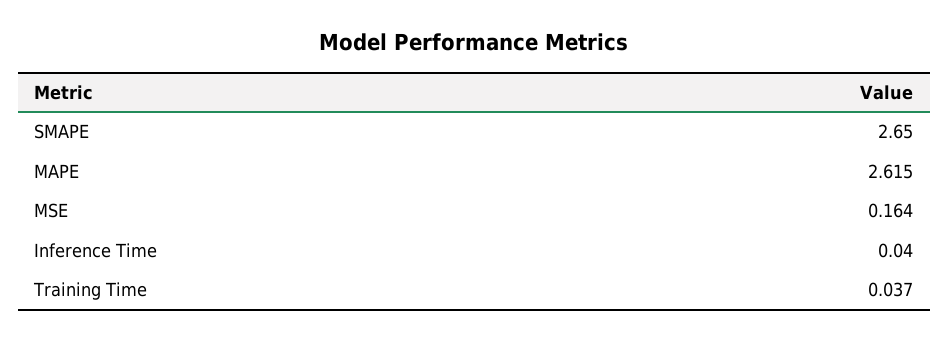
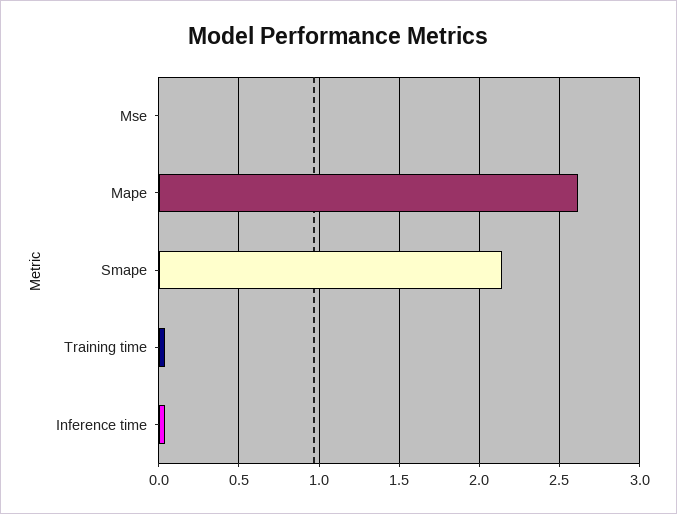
SMAPE: 2.65 -> 2.15
MSE: 0.164 -> 0

